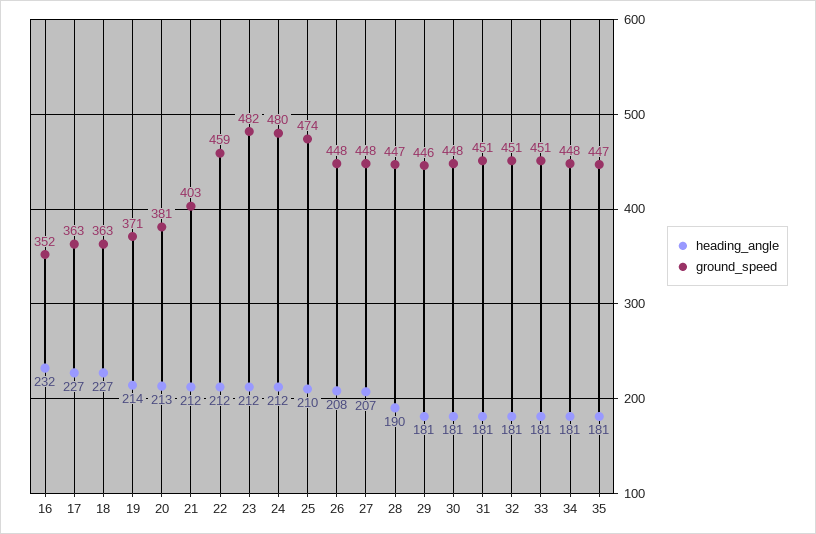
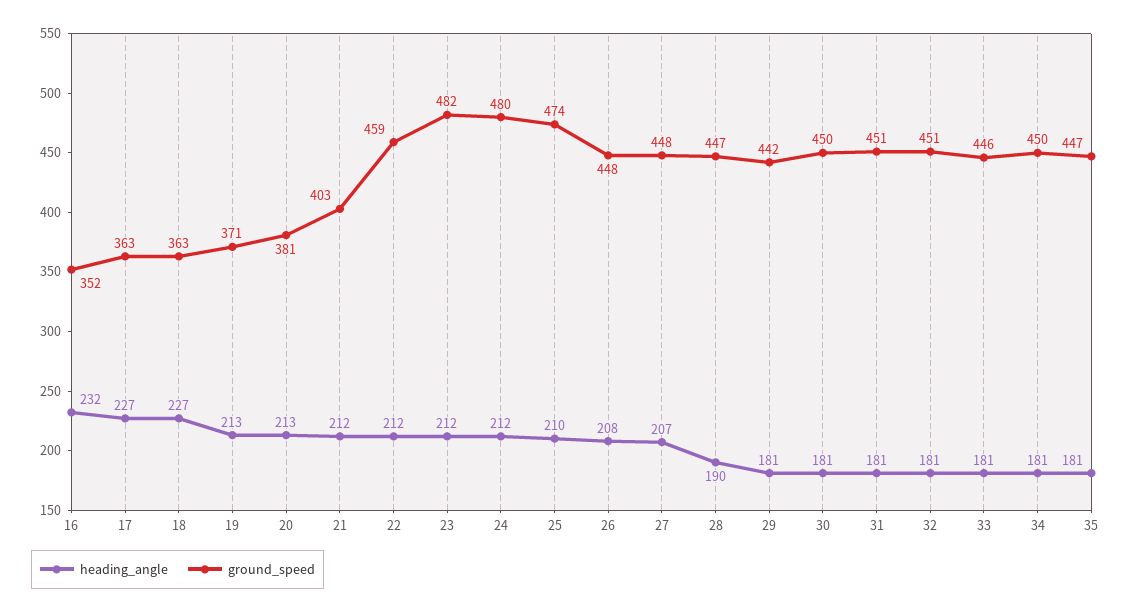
heading_angle, 19: 214 -> 213
ground_speed, 29: 446 -> 442
ground_speed, 30: 448 -> 450
ground_speed, 33: 451 -> 446
ground_speed, 34: 448 -> 450

